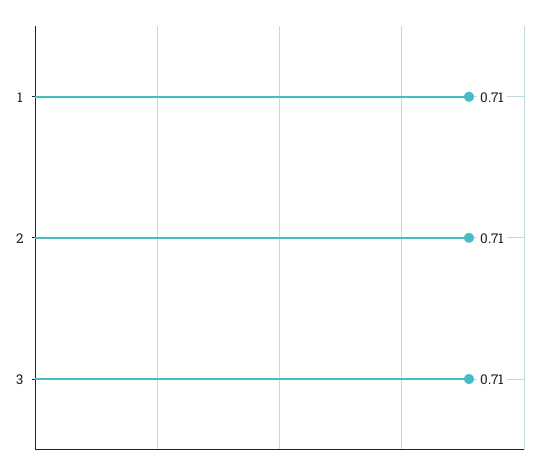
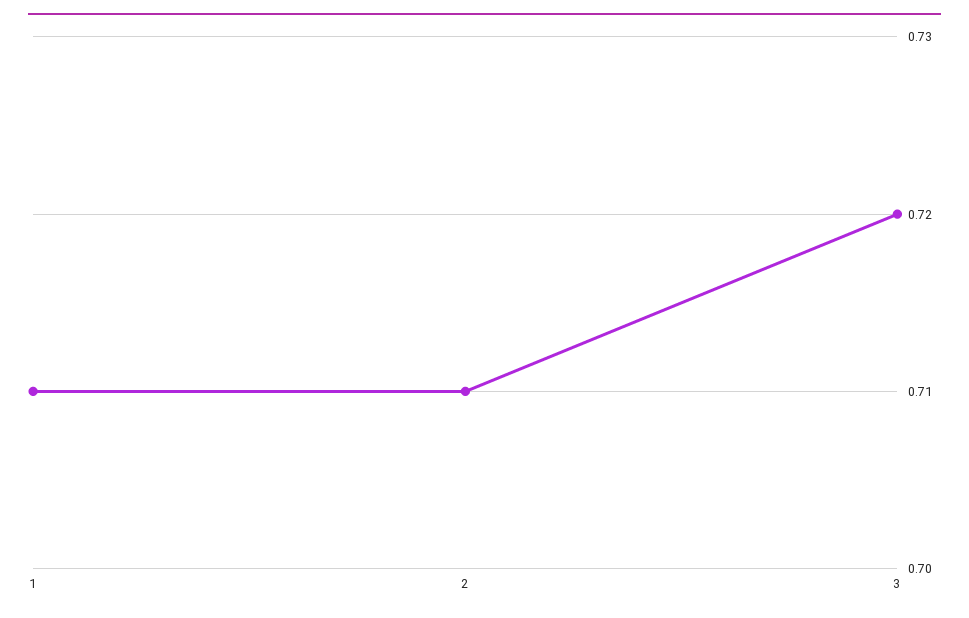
3: 0.71 -> 0.72

